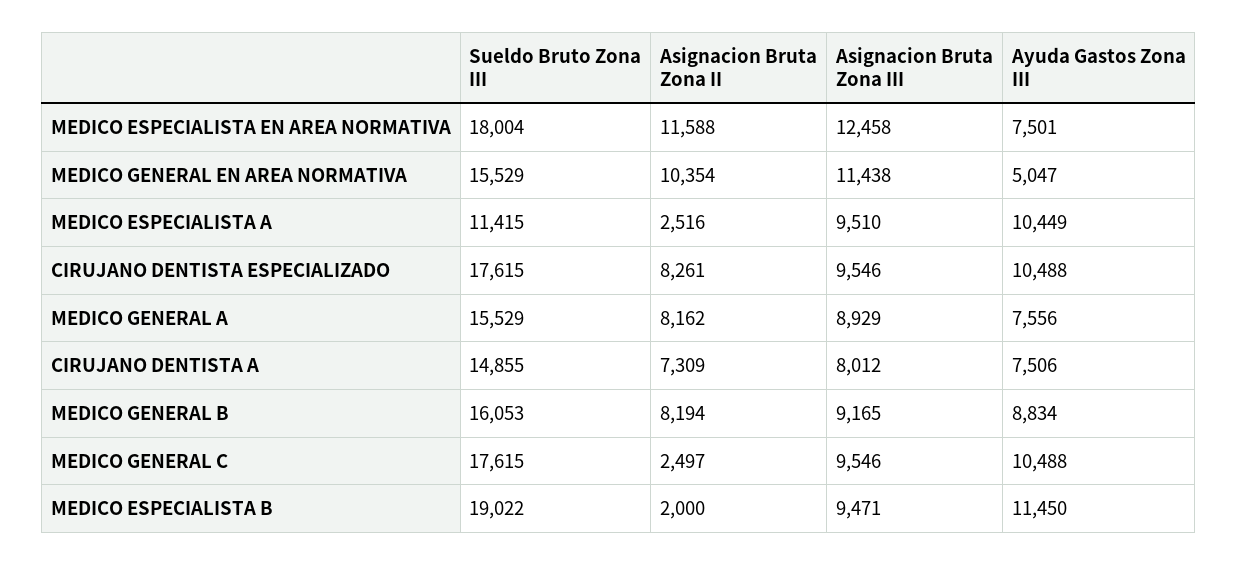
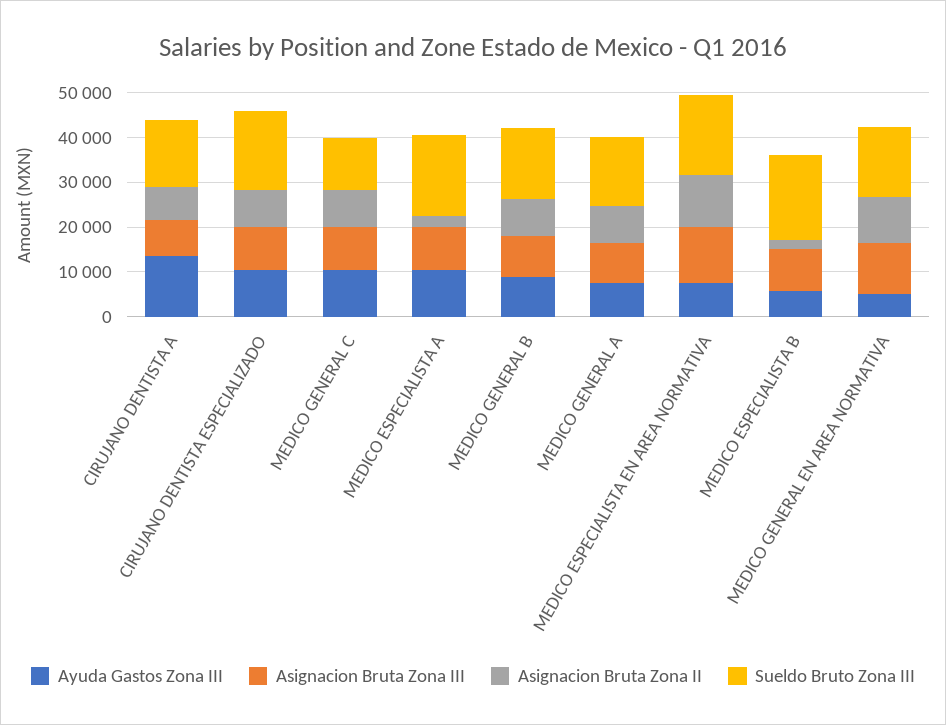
Sueldo Bruto Zona III, MEDICO ESPECIALISTA A: 11415 -> 18000
Ayuda Gastos Zona III, CIRUJANO DENTISTA A: 7506 -> 14000
Sueldo Bruto Zona III, MEDICO GENERAL C: 17615 -> 12000
Asignacion Bruta Zona II, MEDICO GENERAL C: 2497 -> 8000
Ayuda Gastos Zona III, MEDICO ESPECIALISTA B: 11450 -> 6000

